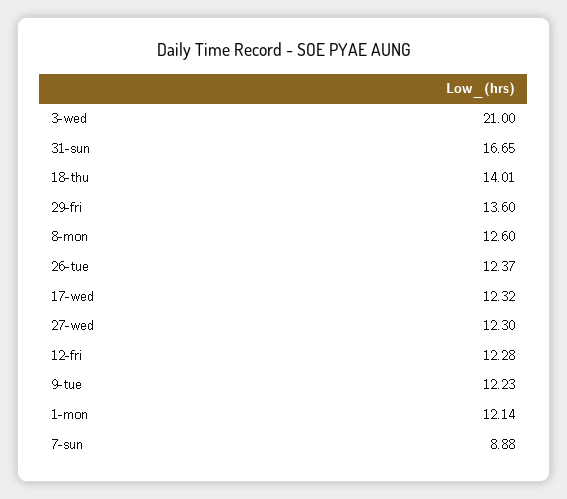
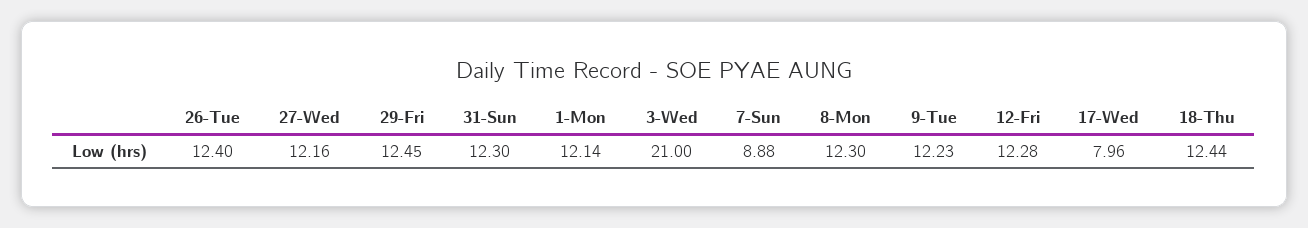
31-sun: 16.65 -> 12.3
18-thu: 14.01 -> 12.44
29-fri: 13.6 -> 12.45
8-mon: 12.6 -> 12.3
26-tue: 12.37 -> 12.4
17-wed: 12.32 -> 7.96
27-wed: 12.3 -> 12.16

